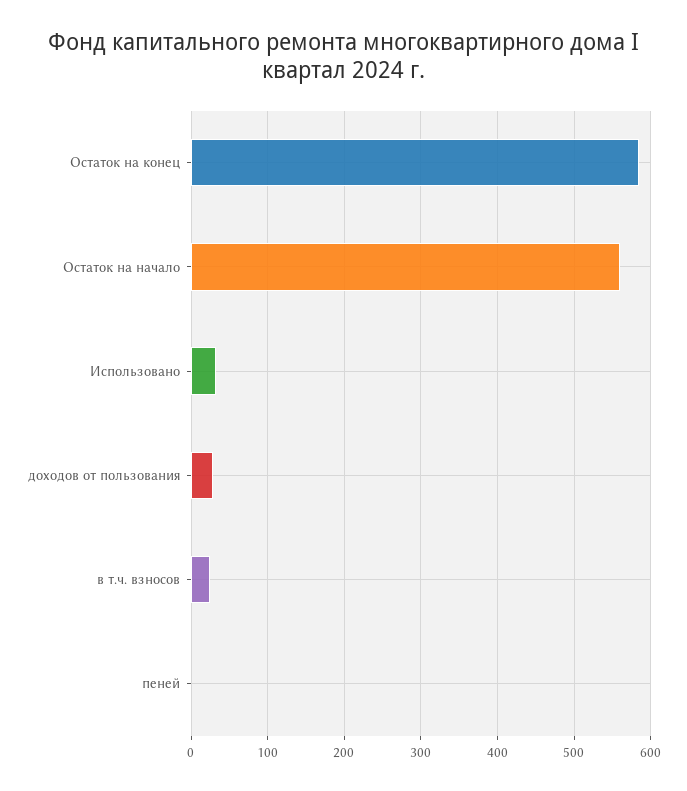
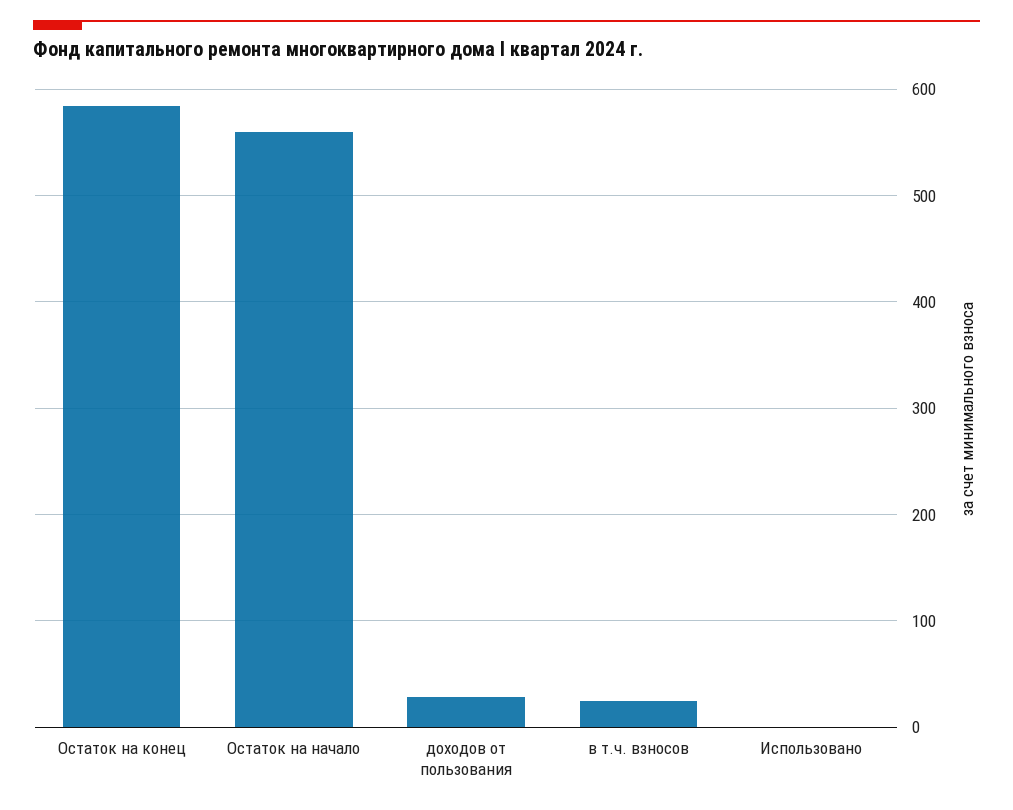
Использовано: 30 -> 0
пеней: 0 -> none

